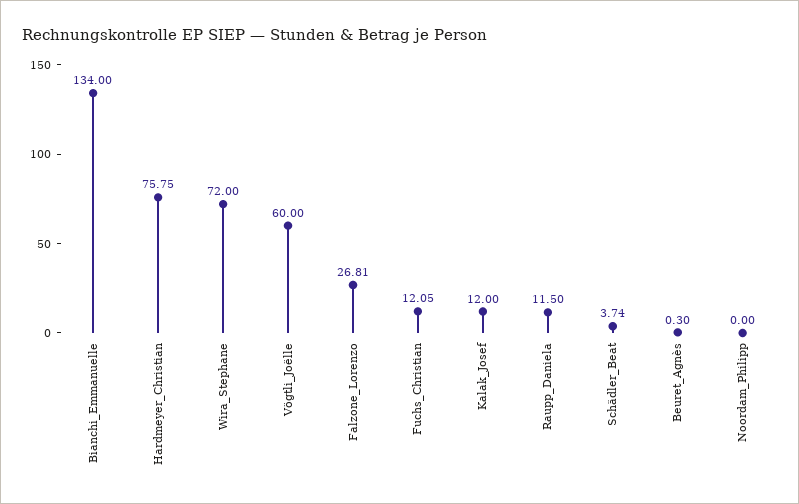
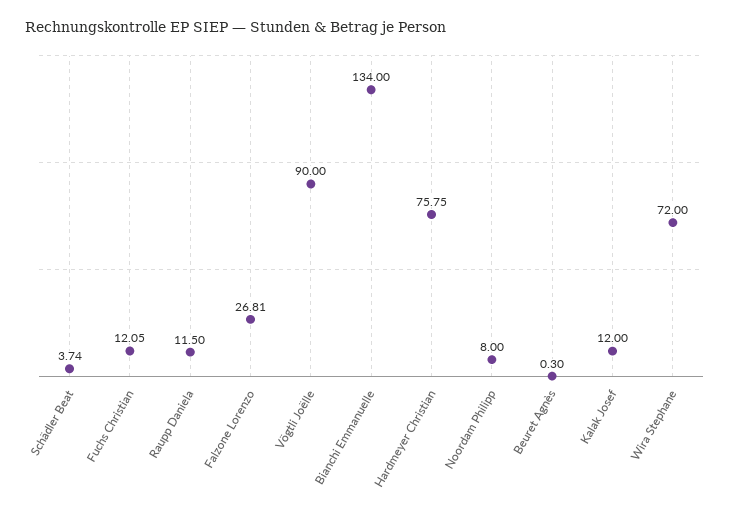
Vögtli_Joëlle: 60 -> 90
Noordam_Philipp: 0 -> 8

